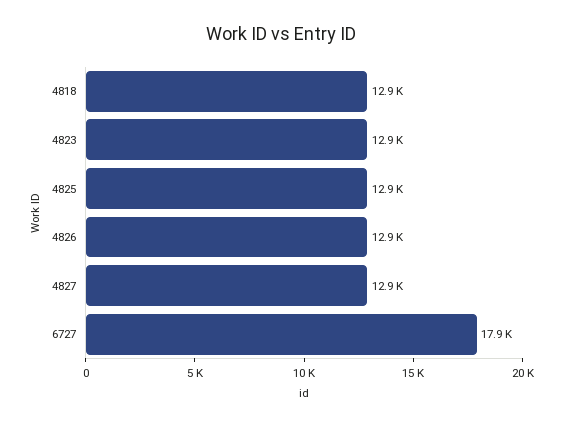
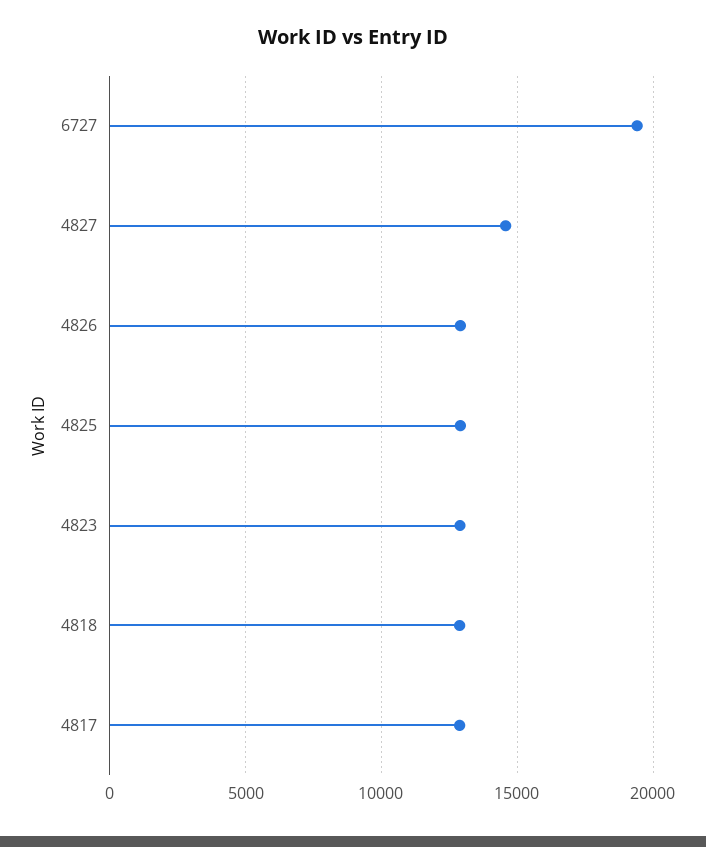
4827: 12900 -> 14500
6727: 17900 -> 19500
4817: none -> 13000

